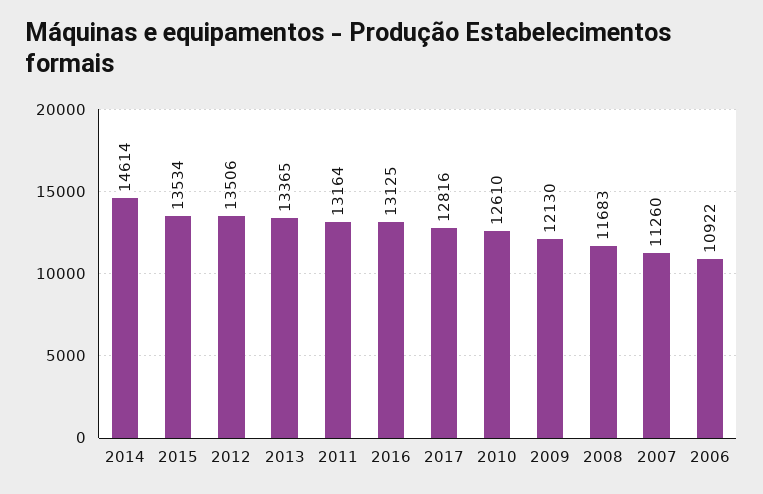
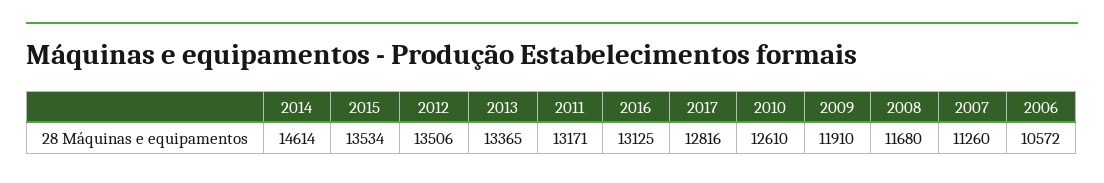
2011: 13164 -> 13171
2009: 12130 -> 11910
2008: 11683 -> 11680
2006: 10922 -> 10572

